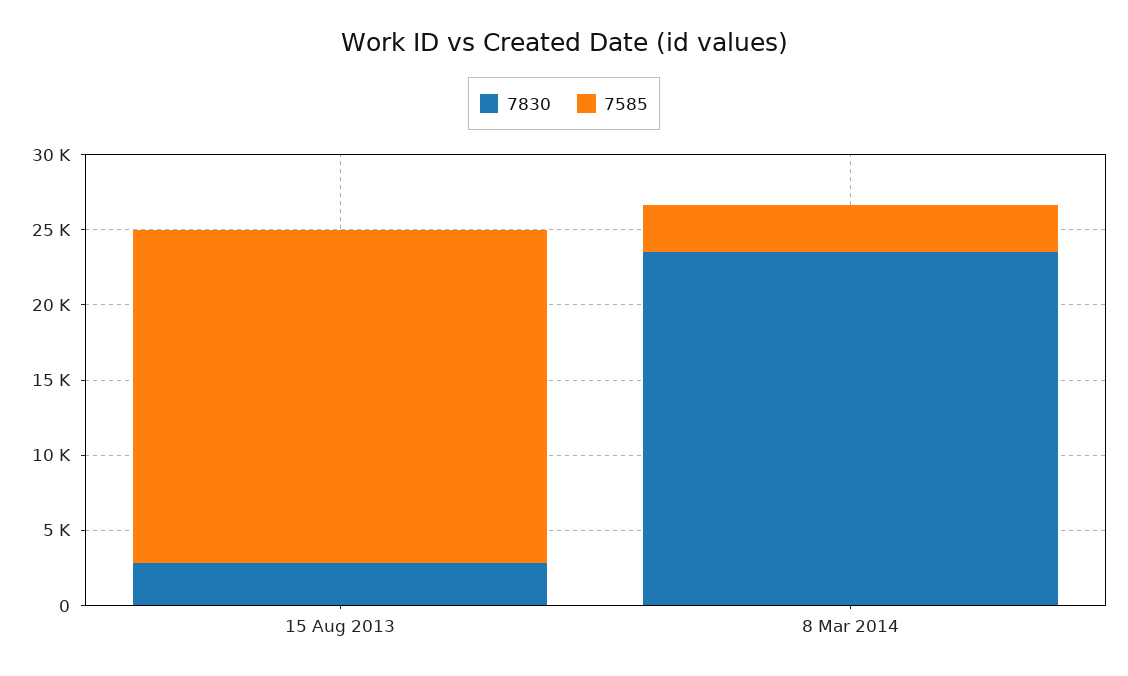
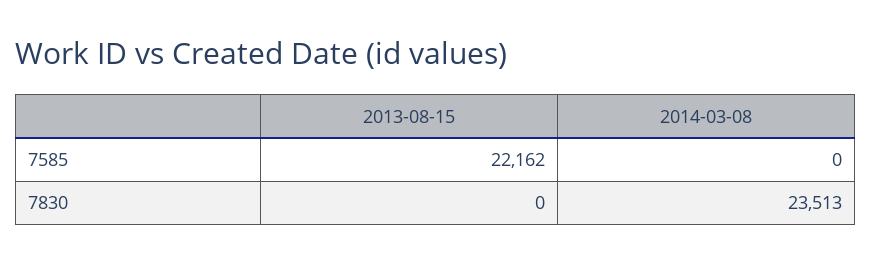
7830, 15 Aug 2013: 3000 -> 0
7585, 8 Mar 2014: 3000 -> 0

